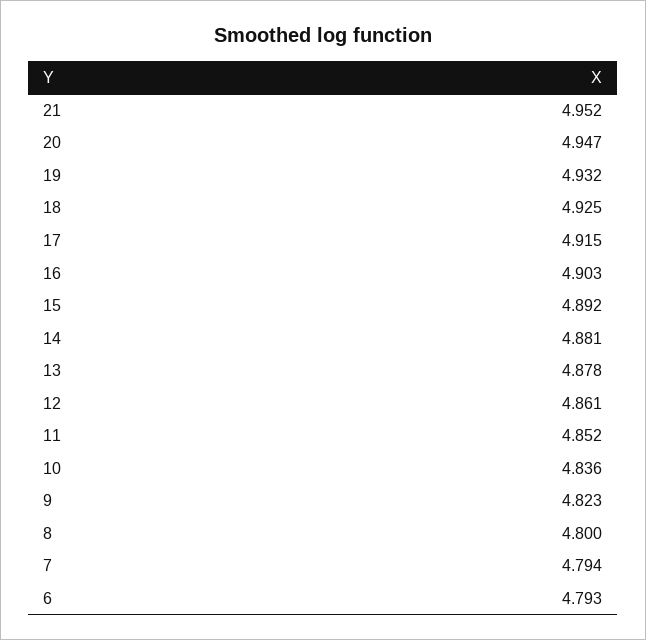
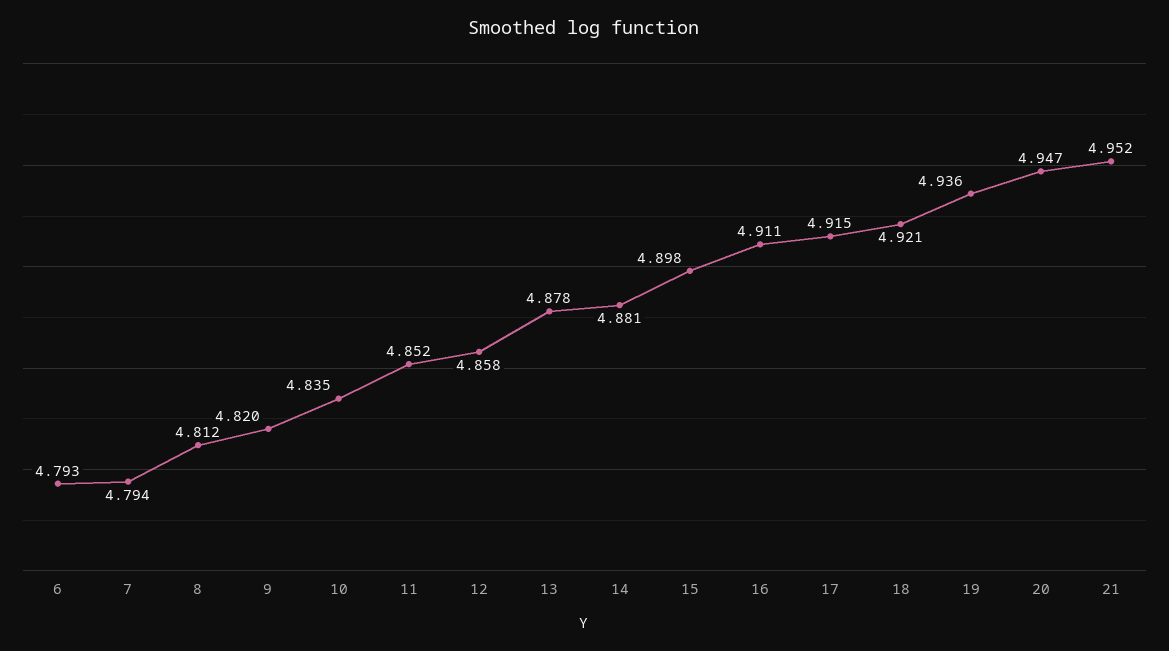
19: 4.932 -> 4.936
18: 4.925 -> 4.921
16: 4.903 -> 4.911
15: 4.892 -> 4.898
12: 4.861 -> 4.858
10: 4.836 -> 4.835
9: 4.823 -> 4.82
8: 4.8 -> 4.812

